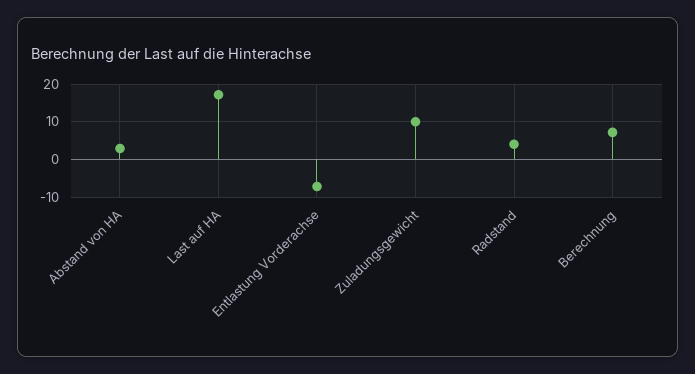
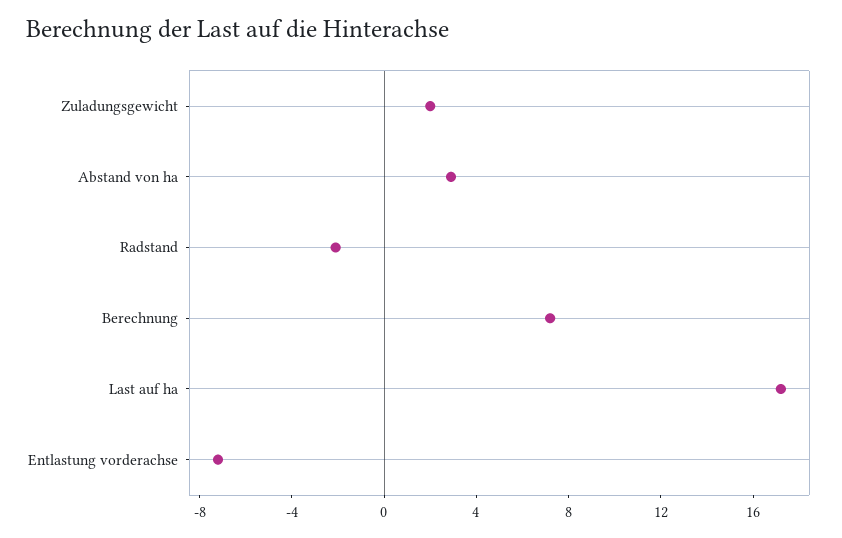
Zuladungsgewicht: 10 -> 2
Radstand: 4 -> -2

